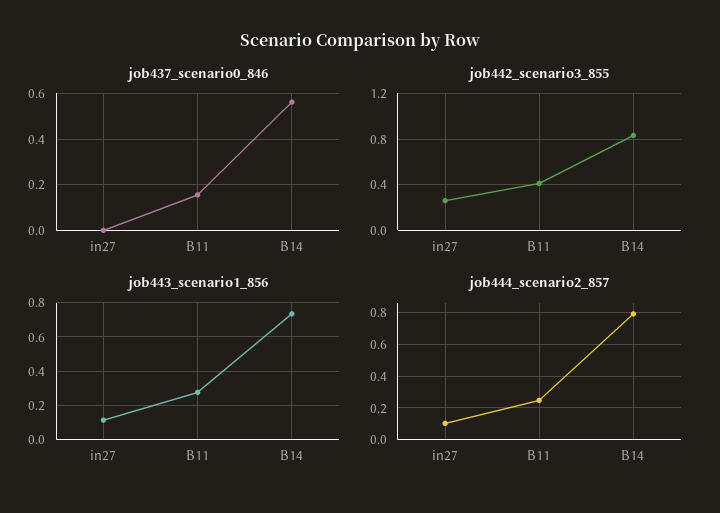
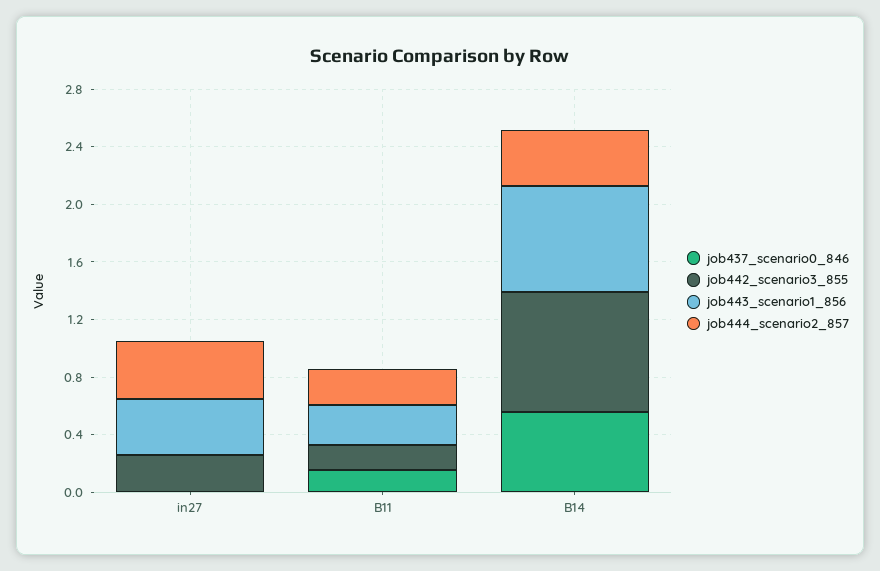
job442_scenario3_855, B11: 0.4 -> 0.2
job443_scenario1_856, in27: 0.1 -> 0.4
job444_scenario2_857, in27: 0.1 -> 0.4
job444_scenario2_857, B14: 0.8 -> 0.4

